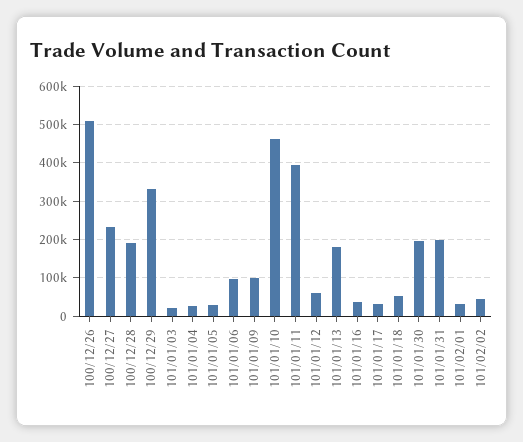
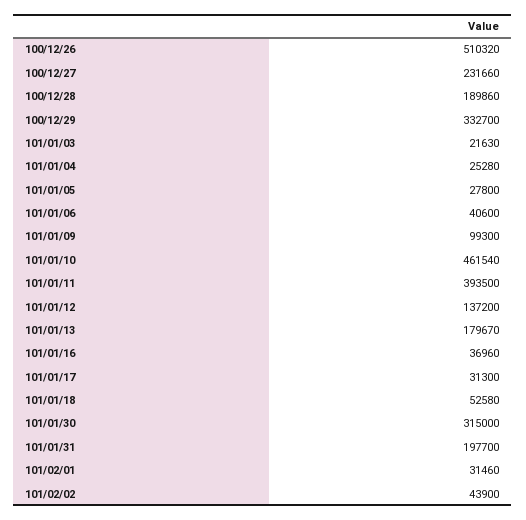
101/01/06: 100000 -> 40600
101/01/12: 60000 -> 137200
101/01/30: 200000 -> 315000

